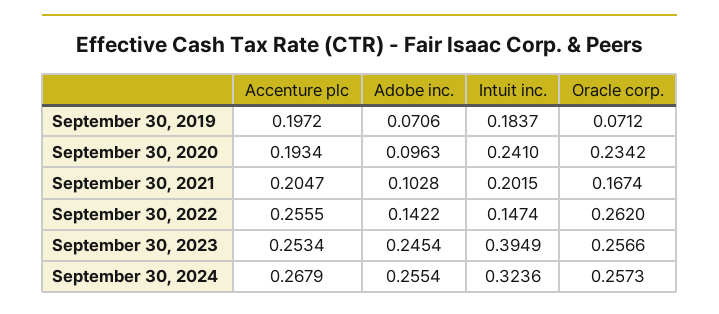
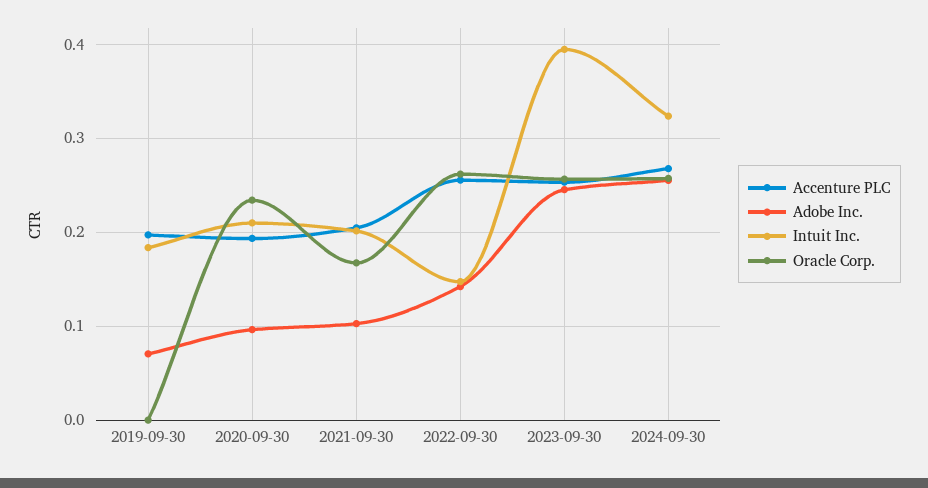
Oracle corp., September 30, 2019: 0.0712 -> 0
Intuit inc., September 30, 2020: 0.241 -> 0.21

